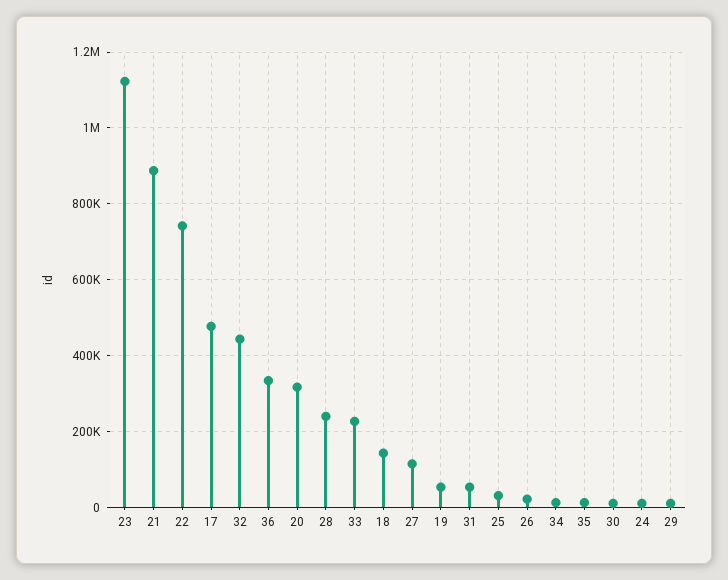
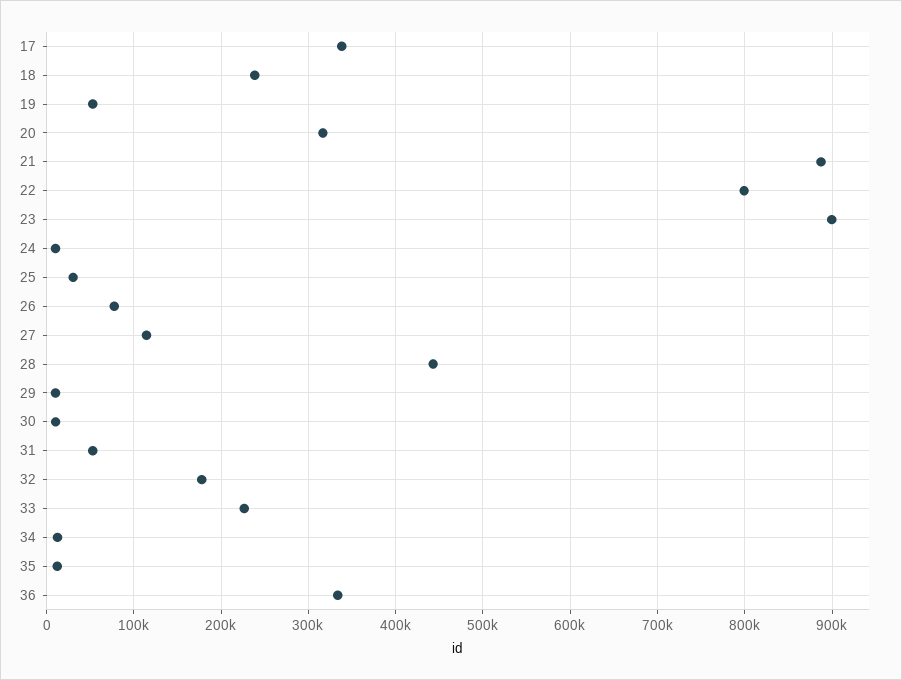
23: 1120000 -> 900000
22: 740000 -> 800000
17: 480000 -> 340000
32: 440000 -> 180000
28: 240000 -> 440000
18: 140000 -> 240000
26: 20000 -> 80000

